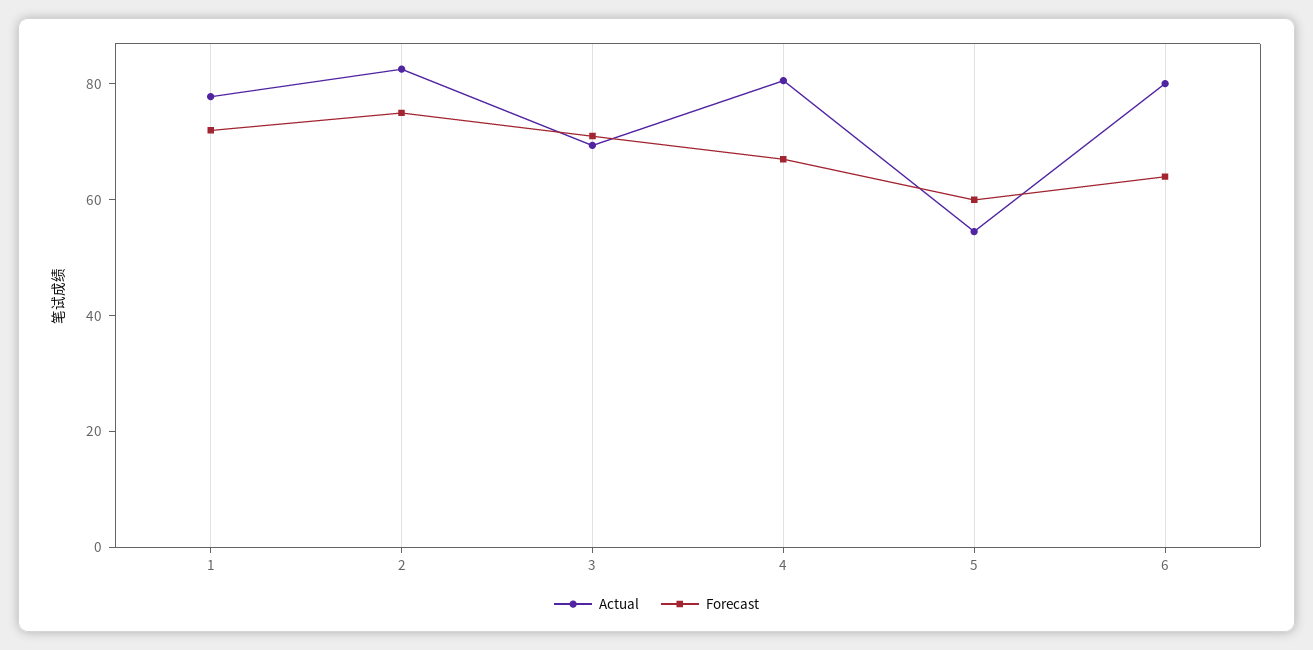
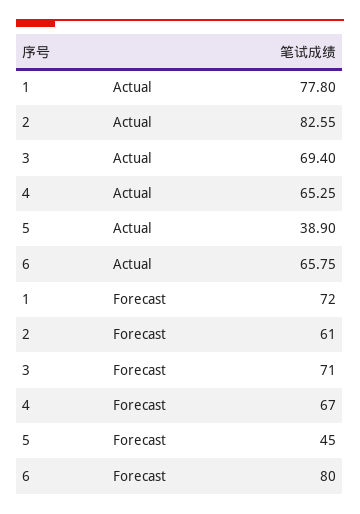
Forecast, 2: 75 -> 61
Actual, 4: 80 -> 65.25
Actual, 5: 55 -> 38.9
Forecast, 5: 60 -> 45
Actual, 6: 80 -> 65.75
Forecast, 6: 65 -> 80

